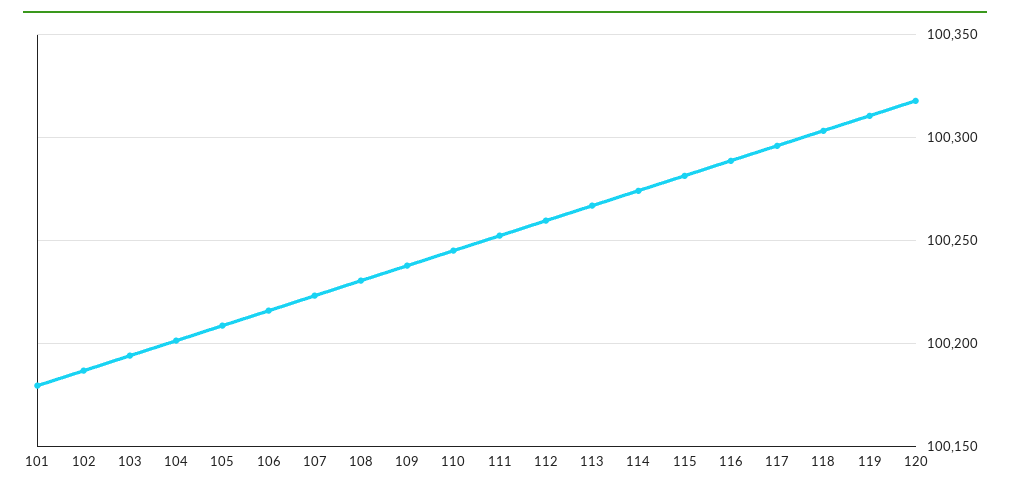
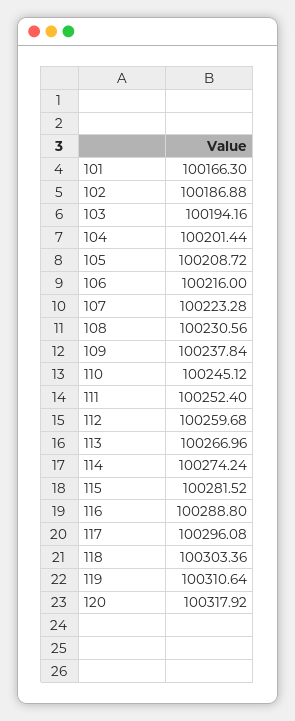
101: 100180 -> 100166.3

